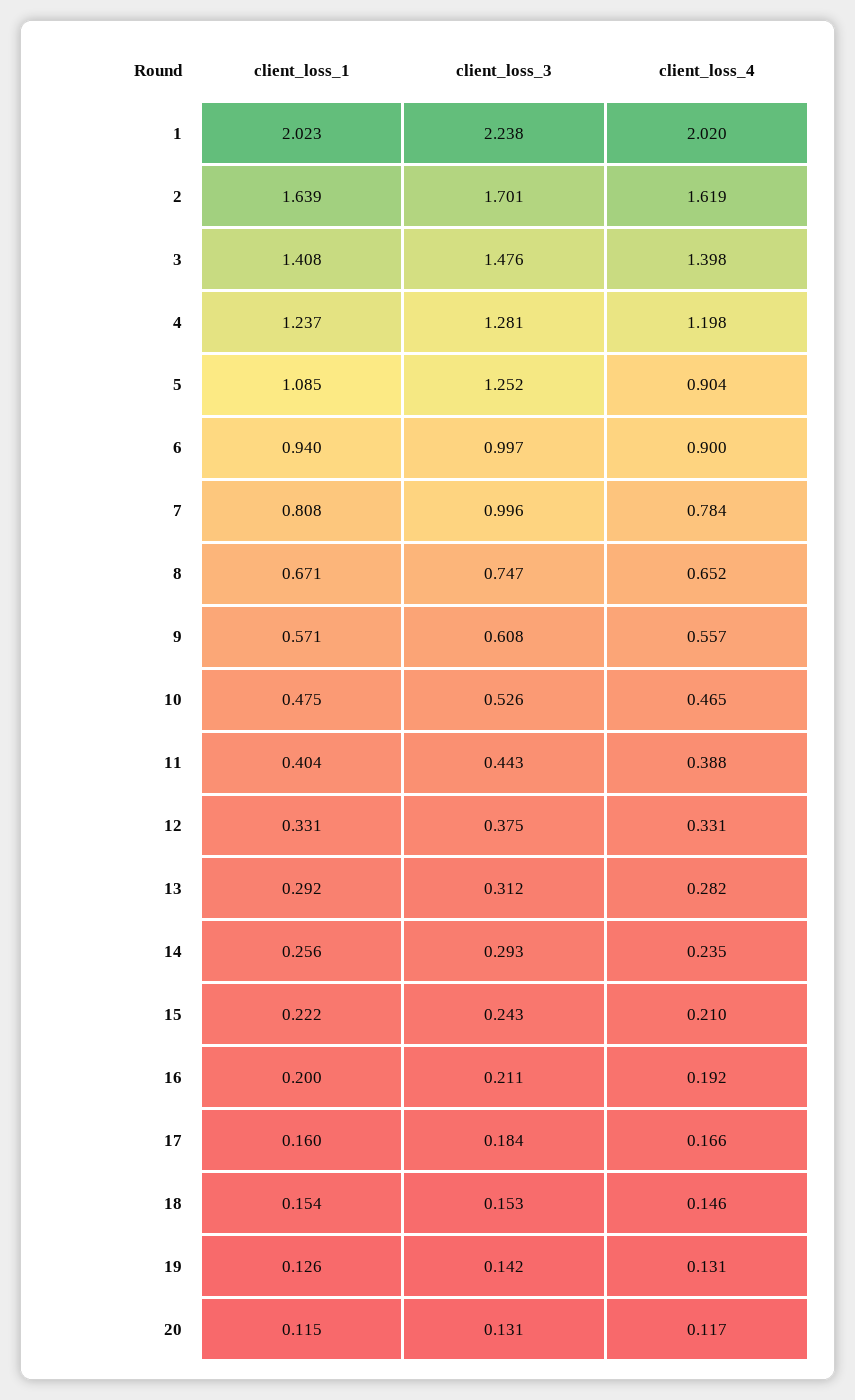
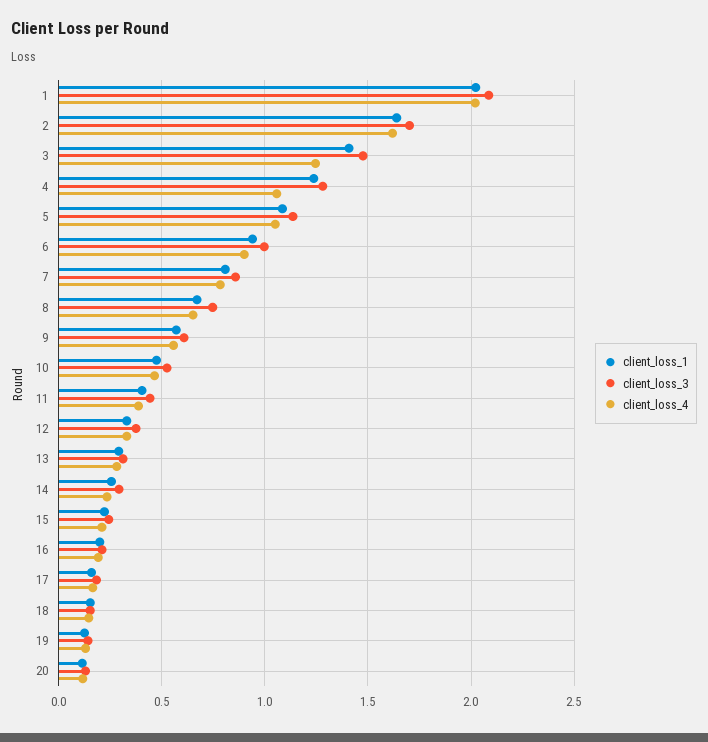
client_loss_3, 1: 2.238 -> 2.1
client_loss_4, 3: 1.398 -> 1.25
client_loss_4, 4: 1.198 -> 1.05
client_loss_3, 5: 1.252 -> 1.15
client_loss_4, 5: 0.904 -> 1.05
client_loss_3, 7: 0.996 -> 0.85

